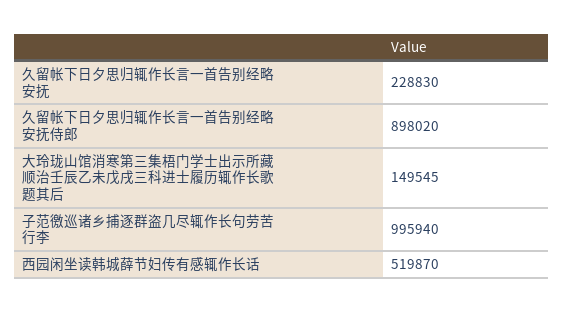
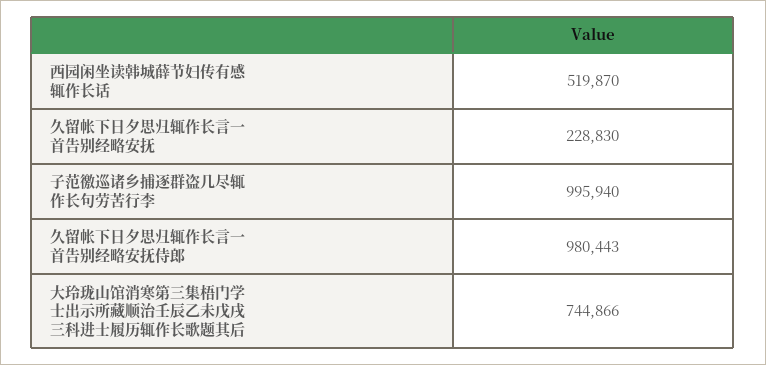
久留帐下日夕思归辄作长言一首告别经略安抚侍郎: 898020 -> 980443
大玲珑山馆消寒第三集梧门学士出示所藏顺治壬辰乙未戊戌三科进士履历辄作长歌题其后: 149545 -> 744866

